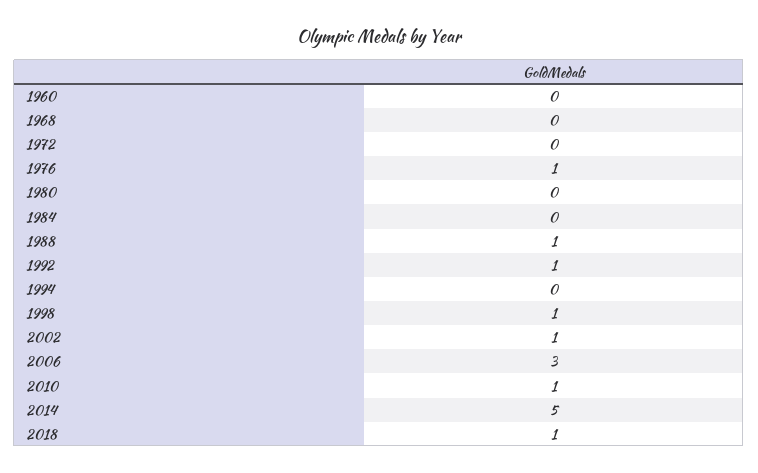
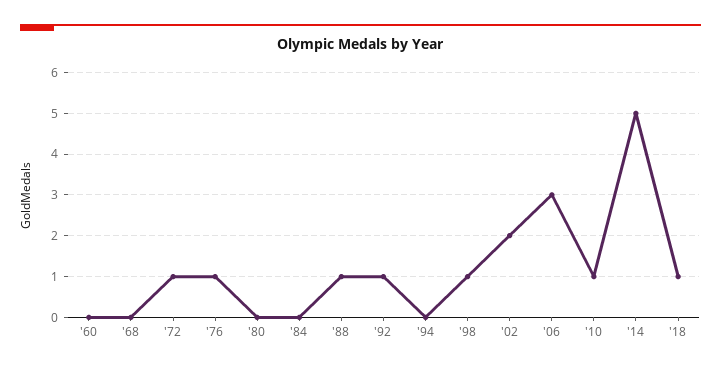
1972: 0 -> 1
2002: 1 -> 2

